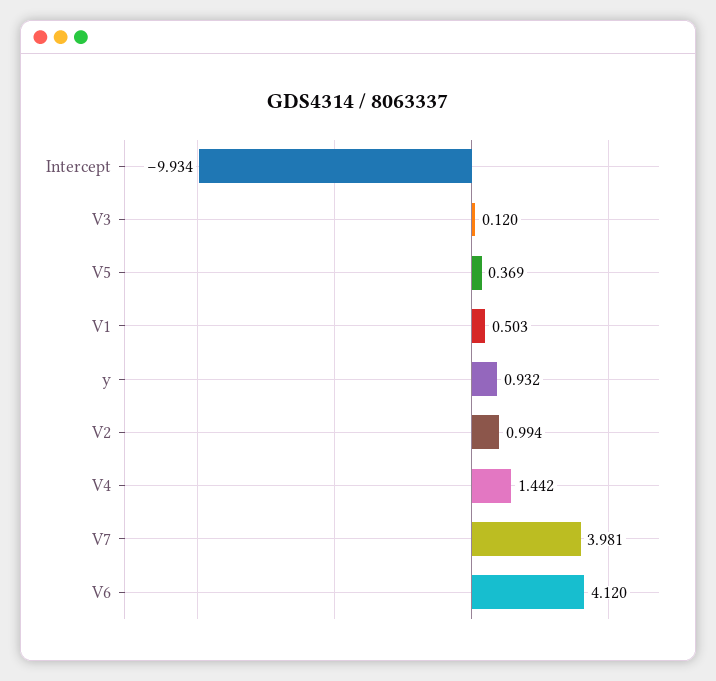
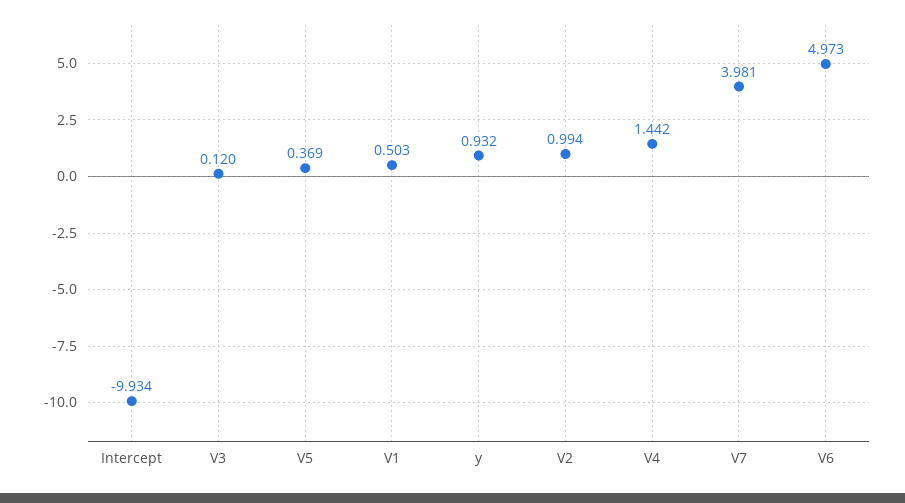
V6: 4.12 -> 4.973

